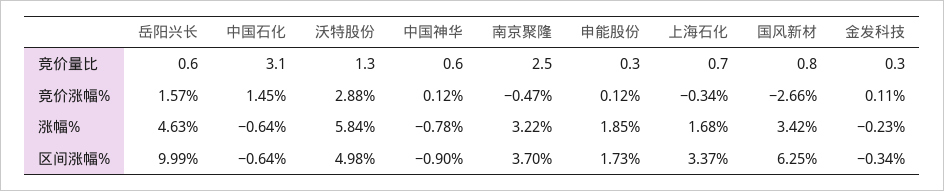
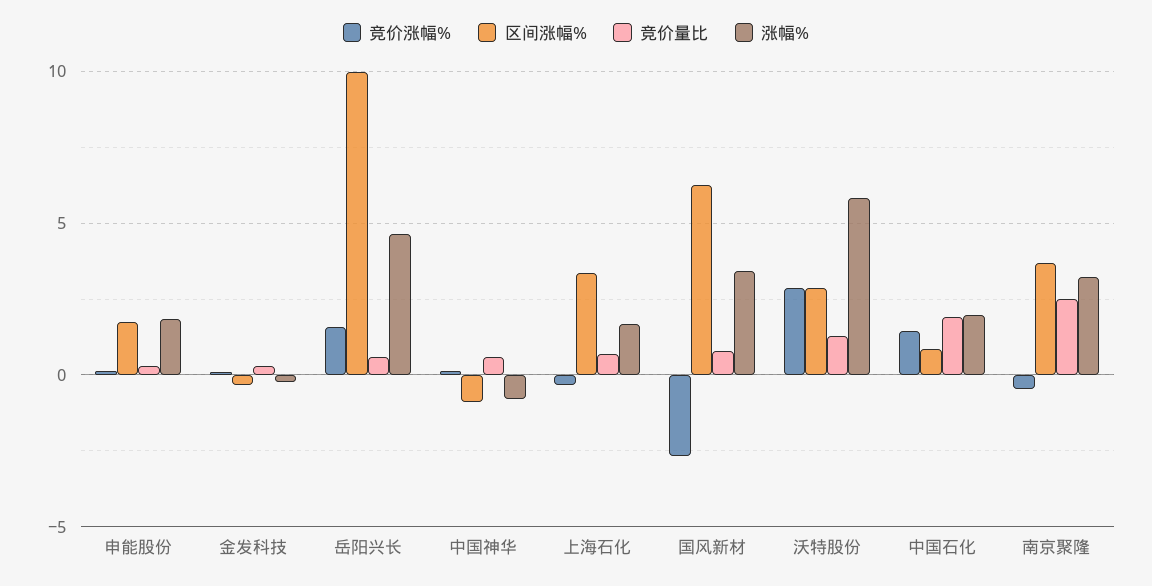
竞价量比, 中国石化: 3.1 -> 2
涨幅%, 中国石化: -0.64 -> 2
区间涨幅%, 中国石化: -0.64 -> 1
区间涨幅%, 沃特股份: 4.98 -> 3

